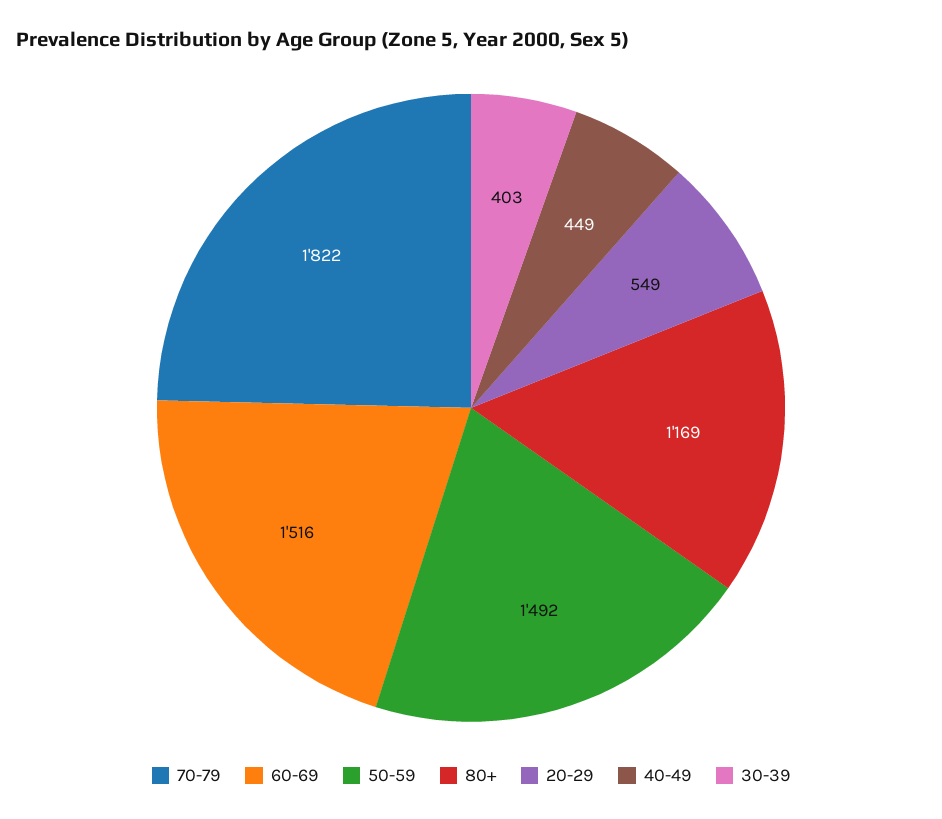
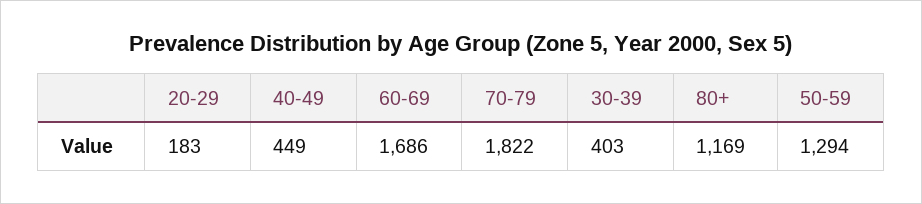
60-69: 1516 -> 1686
50-59: 1492 -> 1294
20-29: 549 -> 183

